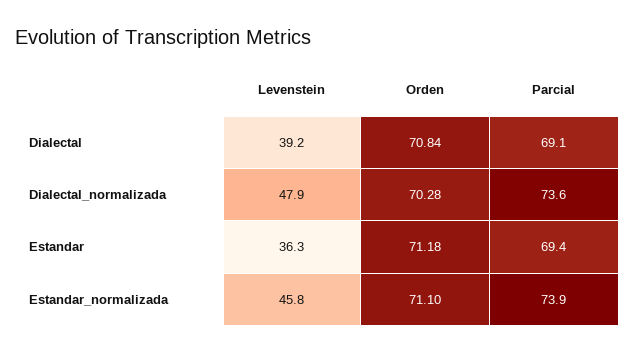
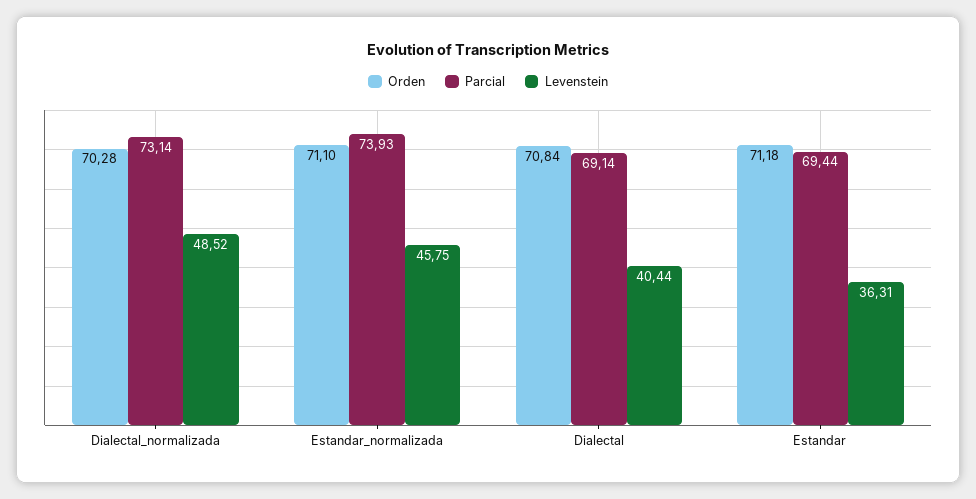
Levenstein, Dialectal: 39.2 -> 40.44
Levenstein, Dialectal_normalizada: 47.9 -> 48.52
Parcial, Dialectal_normalizada: 73.6 -> 73.14

